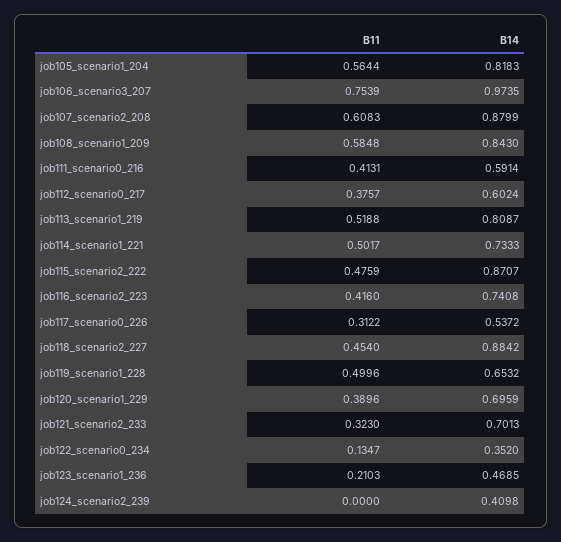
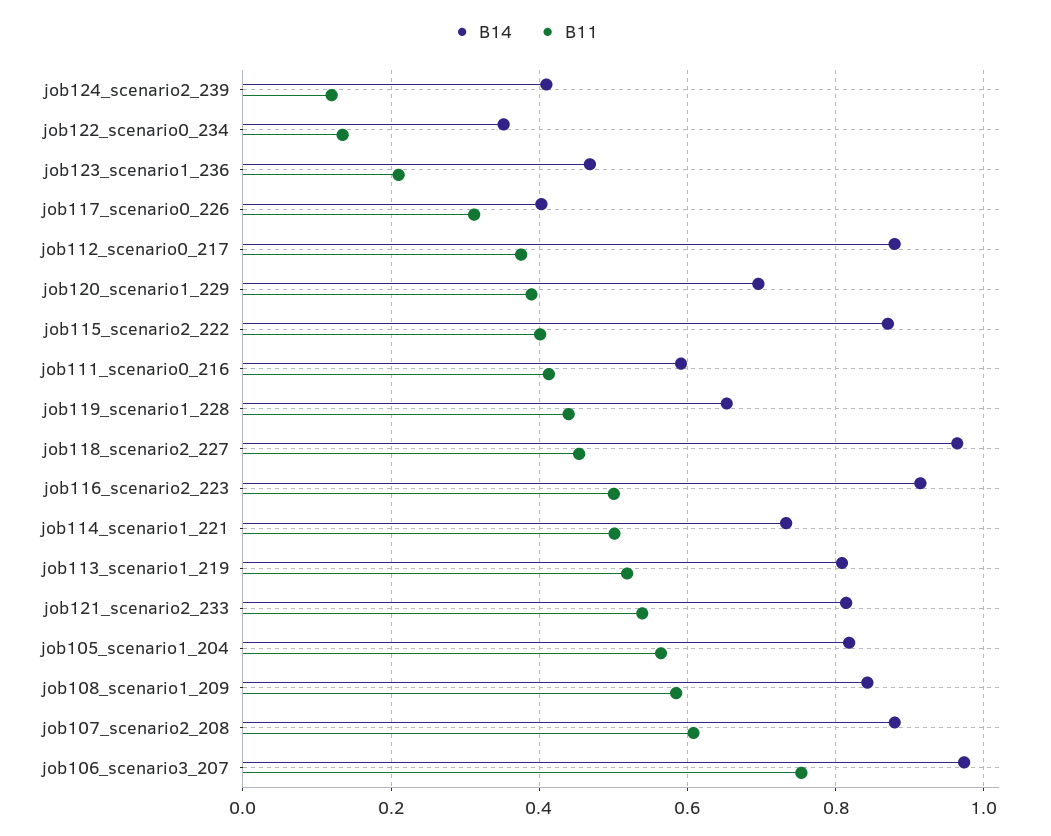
B14, job112_scenario0_217: 0.6024 -> 0.88
B11, job115_scenario2_222: 0.4759 -> 0.4
B11, job116_scenario2_223: 0.416 -> 0.5
B14, job116_scenario2_223: 0.7408 -> 0.92
B14, job117_scenario0_226: 0.5372 -> 0.4
B14, job118_scenario2_227: 0.8842 -> 0.96
B11, job119_scenario1_228: 0.4996 -> 0.44
B11, job121_scenario2_233: 0.323 -> 0.54
B14, job121_scenario2_233: 0.7013 -> 0.82
B11, job124_scenario2_239: 0 -> 0.12

